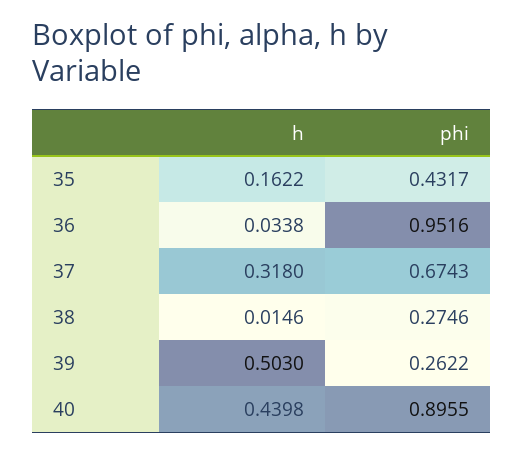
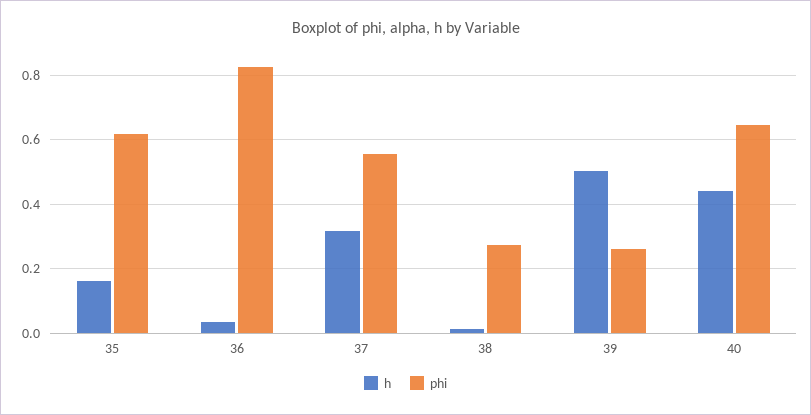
phi, 35: 0.4317 -> 0.62
phi, 36: 0.9516 -> 0.82
phi, 37: 0.6743 -> 0.56
phi, 40: 0.8955 -> 0.64

